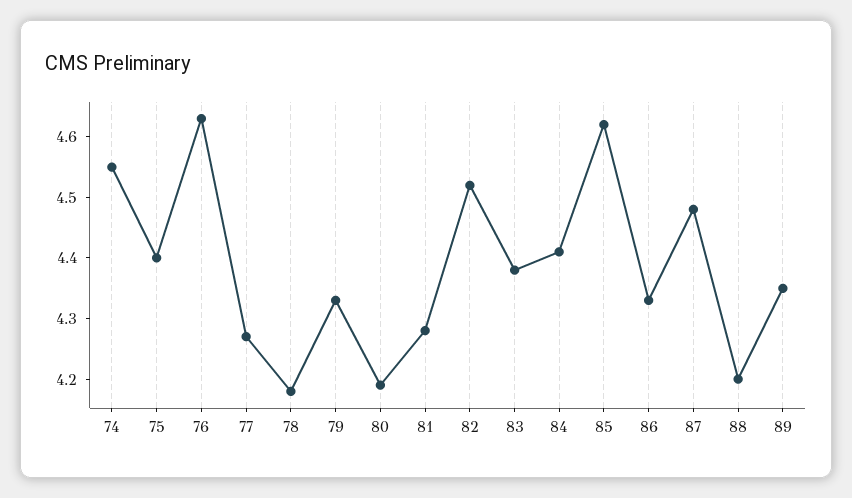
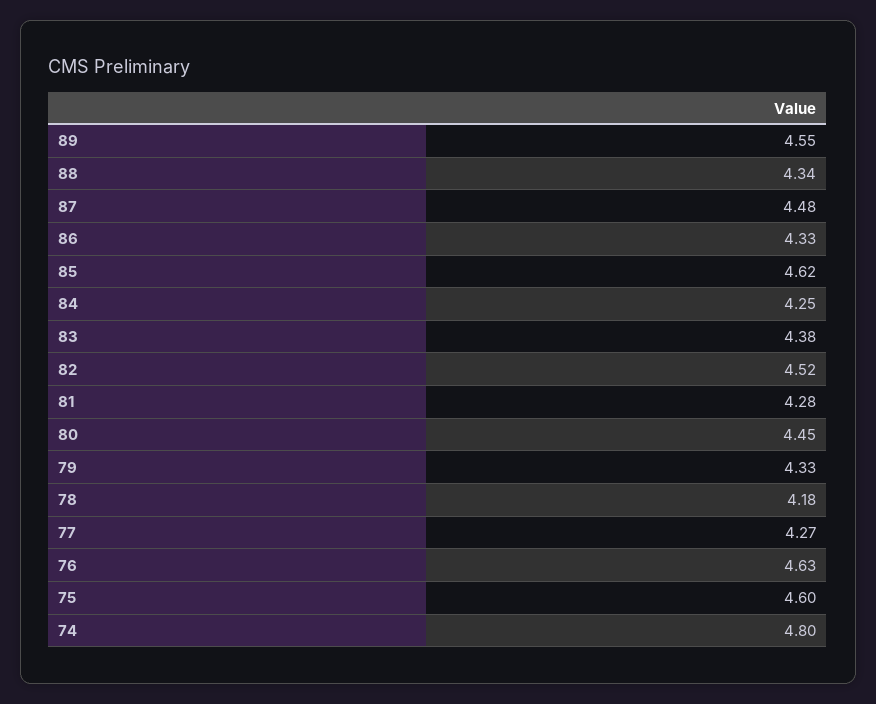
74: 4.55 -> 4.8
75: 4.4 -> 4.6
80: 4.2 -> 4.45
84: 4.4 -> 4.25
88: 4.2 -> 4.34
89: 4.35 -> 4.55

